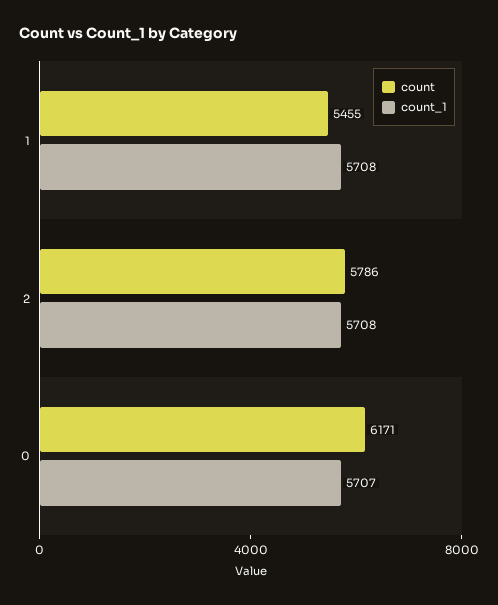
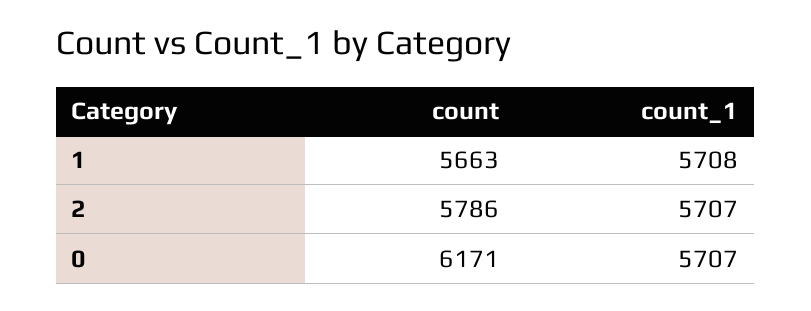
count, 1: 5455 -> 5663
count_1, 2: 5708 -> 5707

